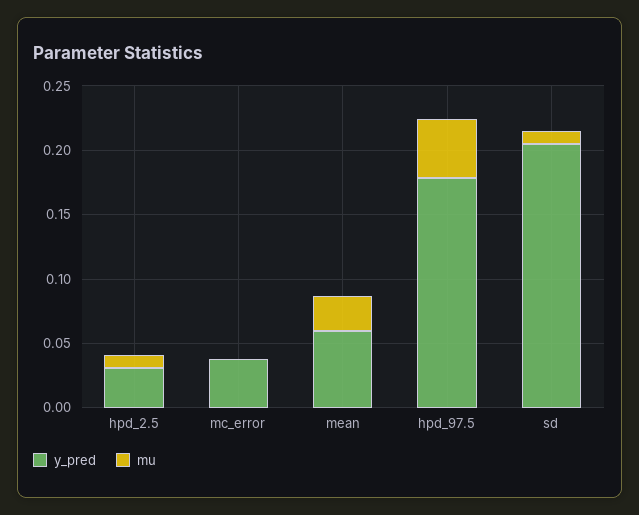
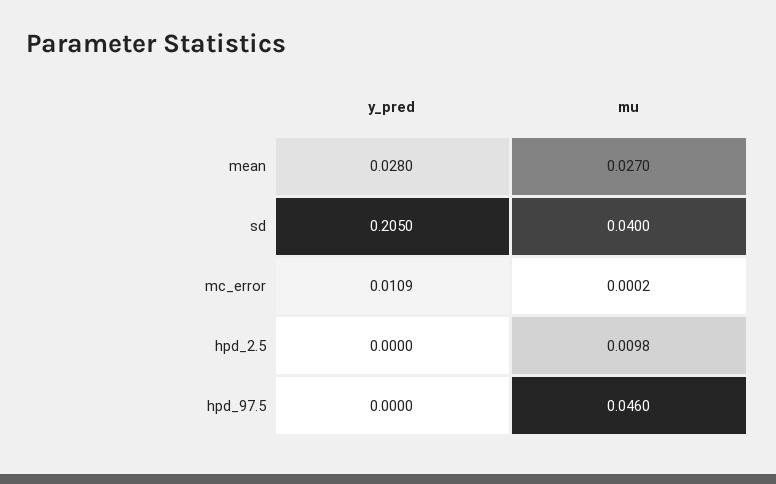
y_pred, hpd_2.5: 0.03 -> 0
y_pred, mc_error: 0.04 -> 0.0109
y_pred, mean: 0.06 -> 0.028
y_pred, hpd_97.5: 0.18 -> 0
mu, sd: 0.01 -> 0.04

